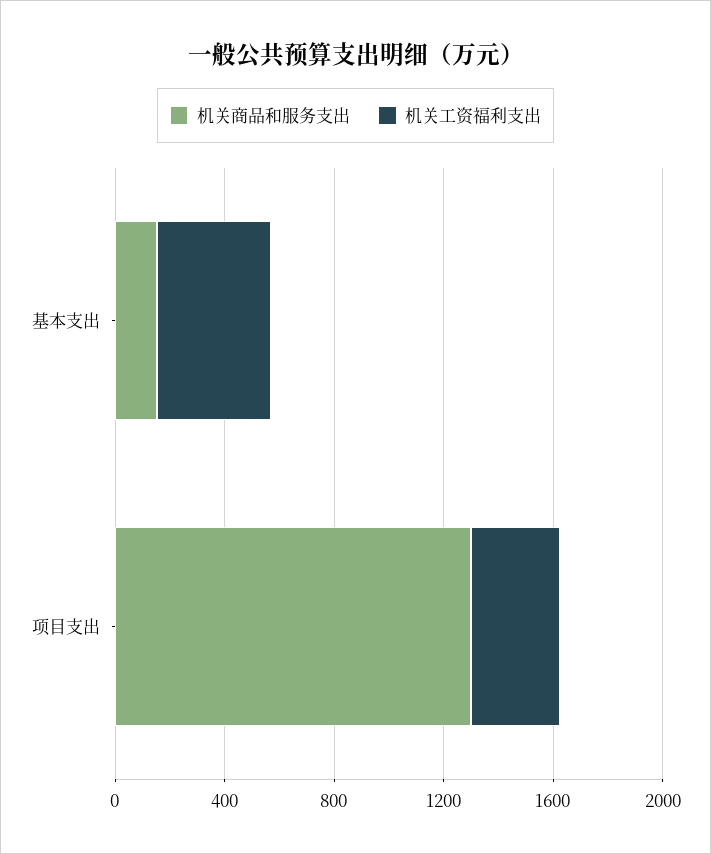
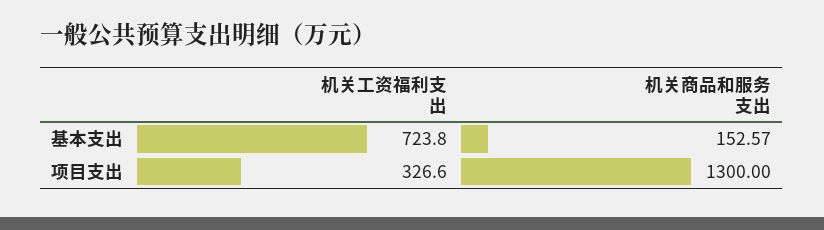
机关工资福利支出, 基本支出: 400 -> 723.8

